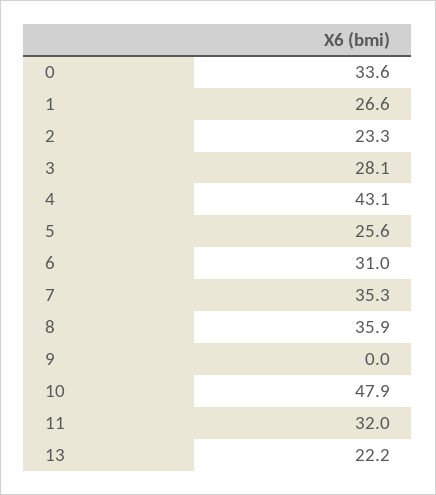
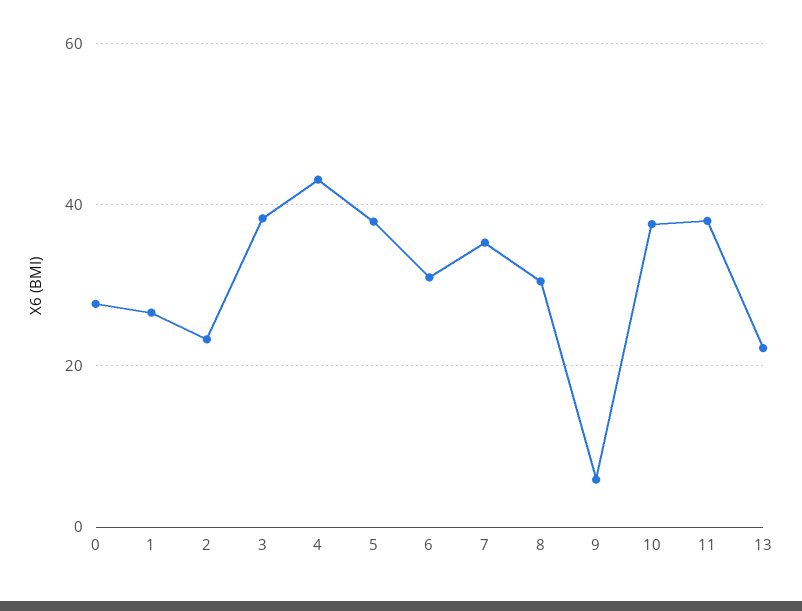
0: 33.6 -> 28
3: 28.1 -> 38
5: 25.6 -> 38
8: 35.9 -> 30
9: 0 -> 6
10: 47.9 -> 38
11: 32 -> 38

